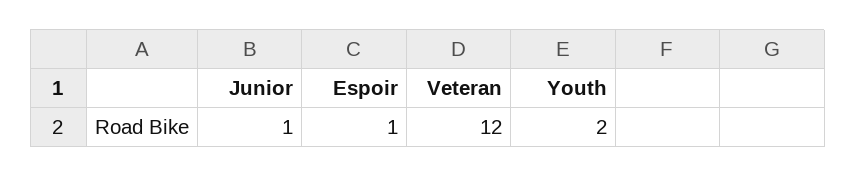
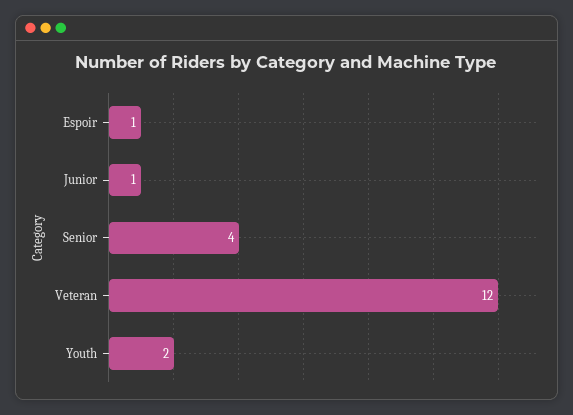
Senior: none -> 4

